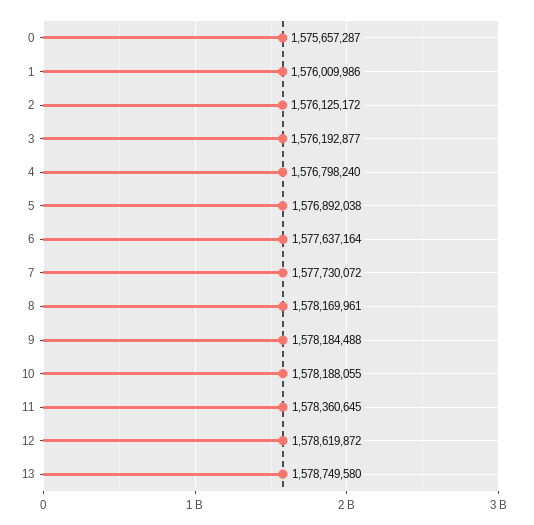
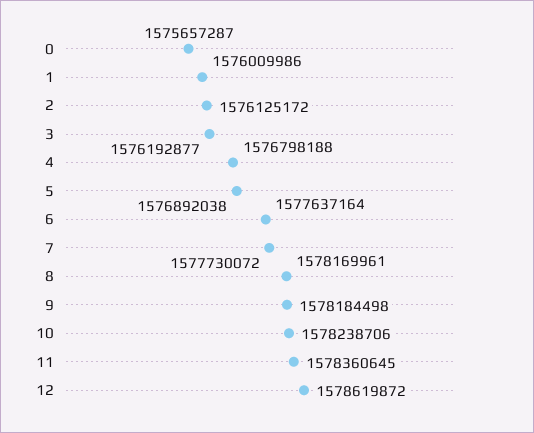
4: 1576798240 -> 1576798188
9: 1578184488 -> 1578184498
10: 1578188055 -> 1578238706
13: 1578749580 -> none

